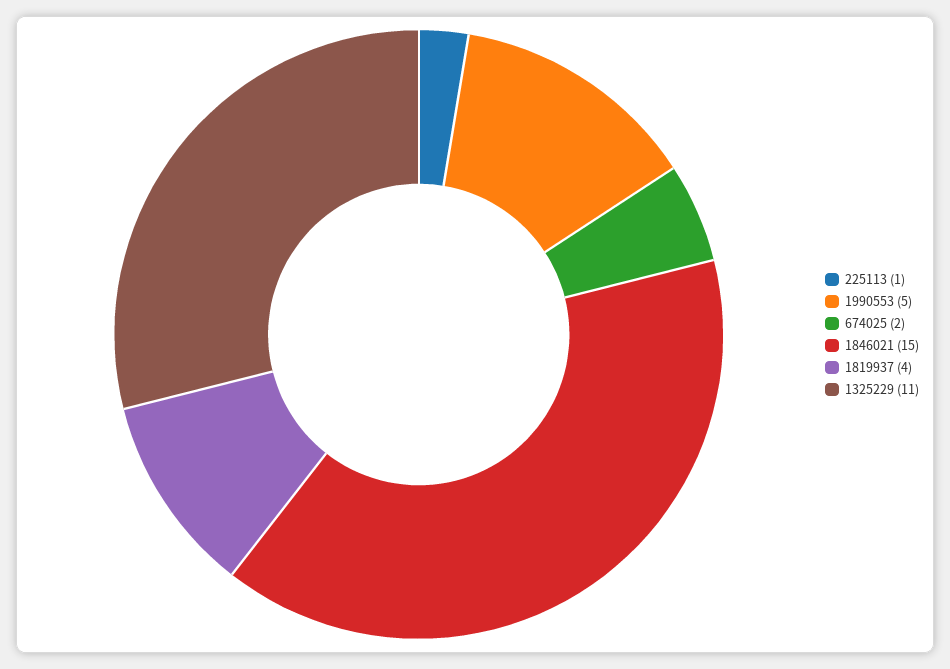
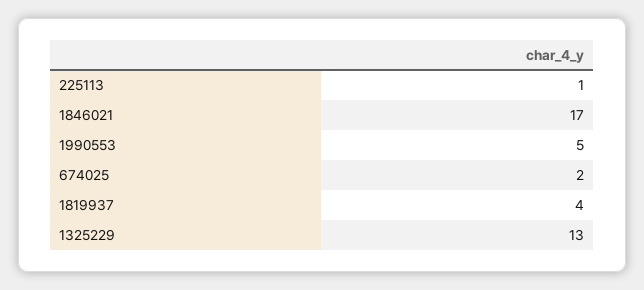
1846021: 15 -> 17
1325229: 11 -> 13

